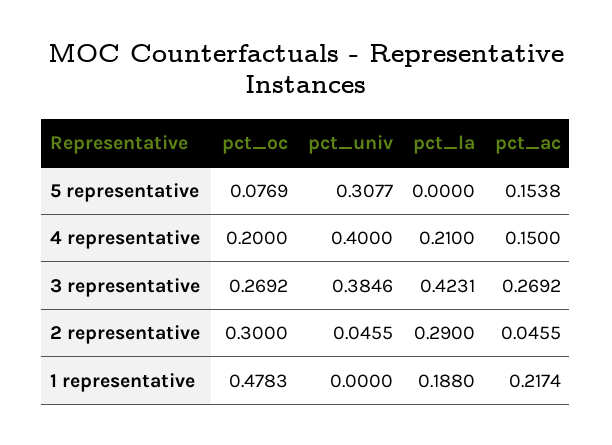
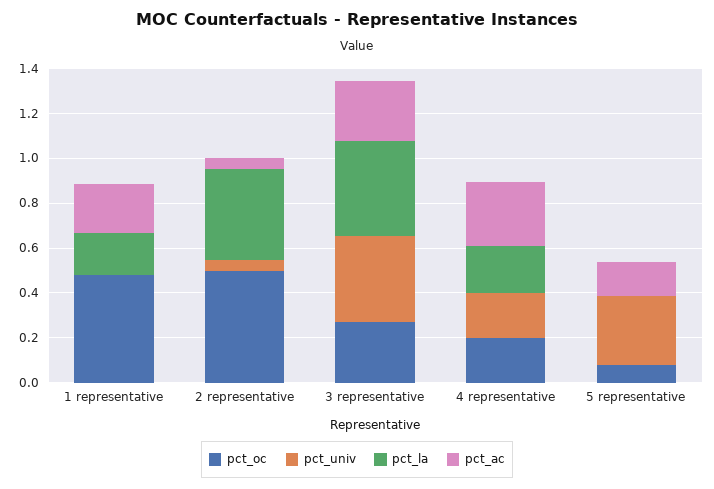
pct_univ, 4 representative: 0.4 -> 0.2
pct_ac, 4 representative: 0.15 -> 0.3
pct_oc, 2 representative: 0.3 -> 0.5
pct_la, 2 representative: 0.29 -> 0.4

